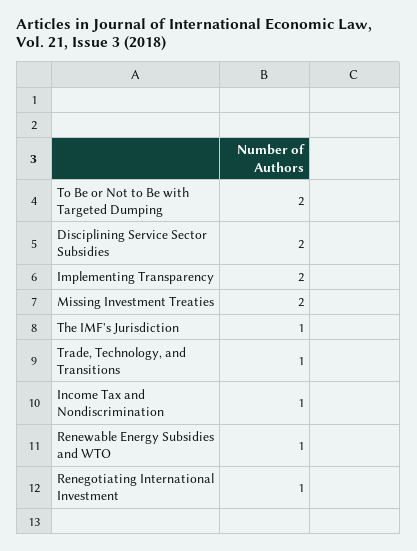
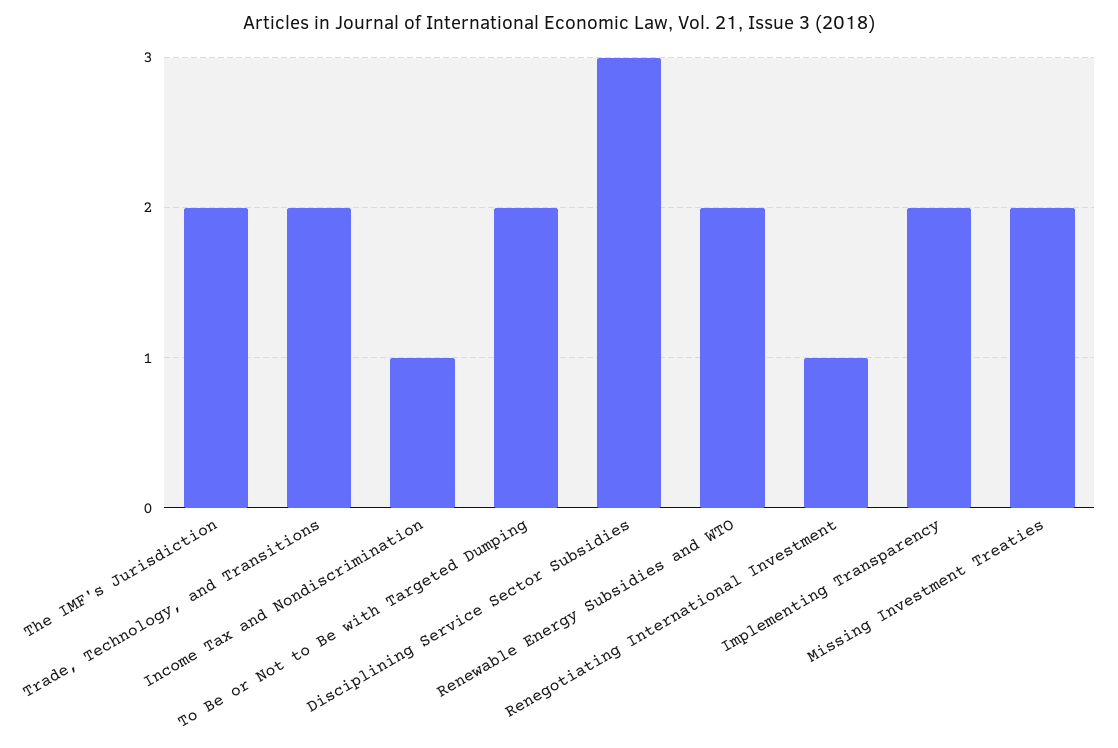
Disciplining Service Sector Subsidies: 2 -> 3
The IMF's Jurisdiction: 1 -> 2
Trade, Technology, and Transitions: 1 -> 2
Renewable Energy Subsidies and WTO: 1 -> 2

